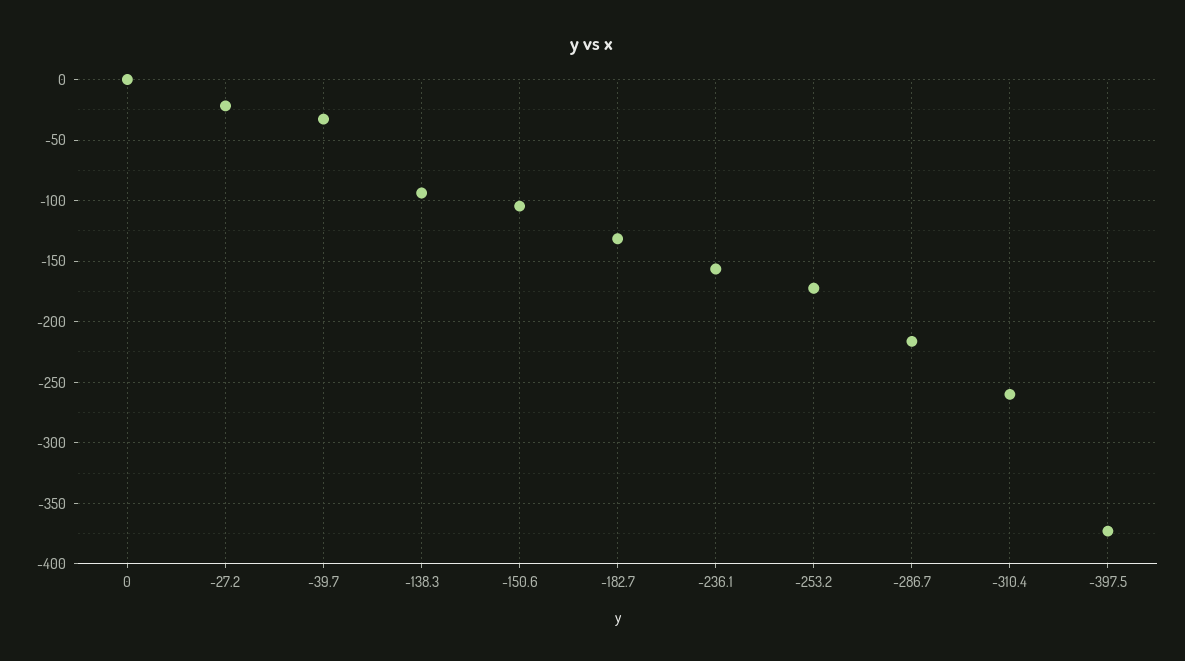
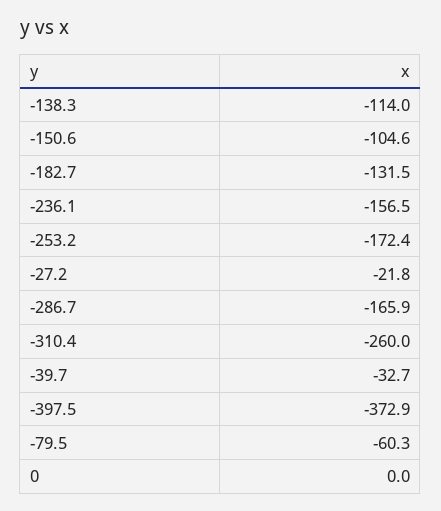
-138.3: -95 -> -114
-286.7: -215 -> -165.9
-79.5: none -> -60.3

